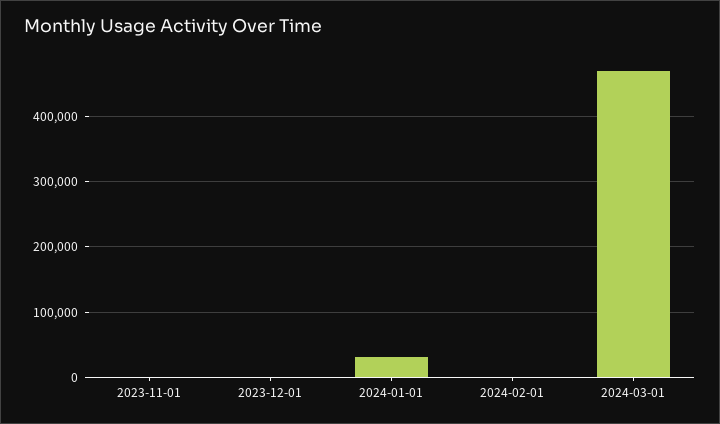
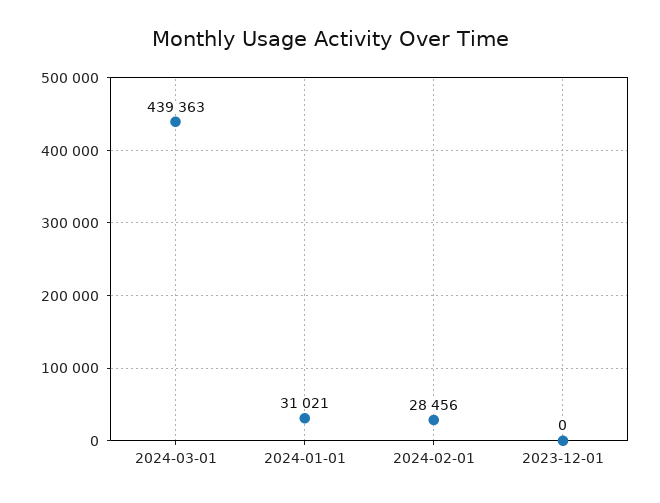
2023-11-01: 0 -> none
2024-02-01: 0 -> 28456
2024-03-01: 470000 -> 439363

